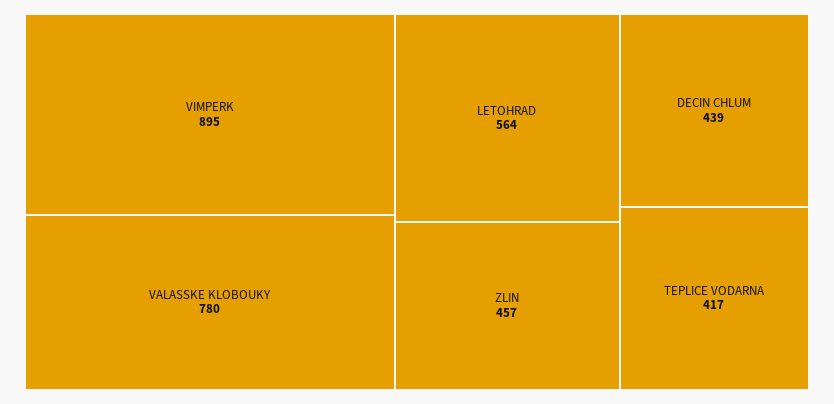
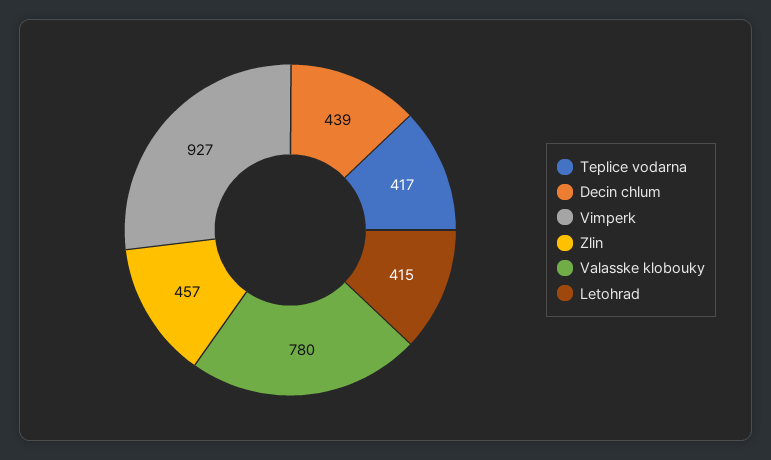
VIMPERK: 895 -> 927
LETOHRAD: 564 -> 415

